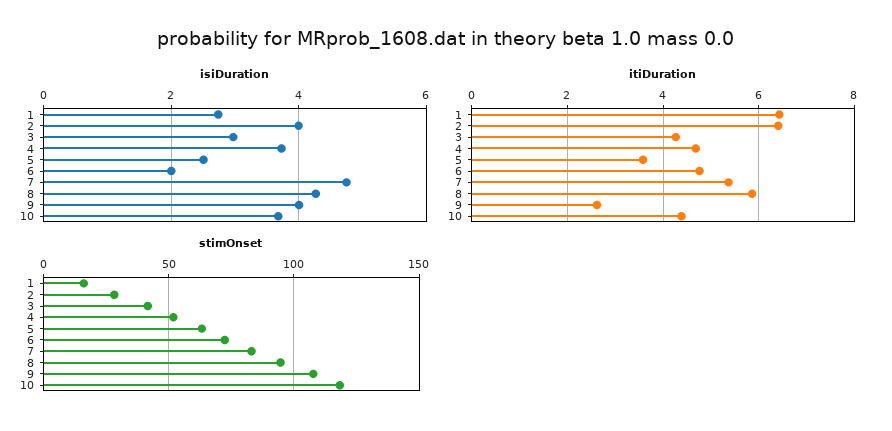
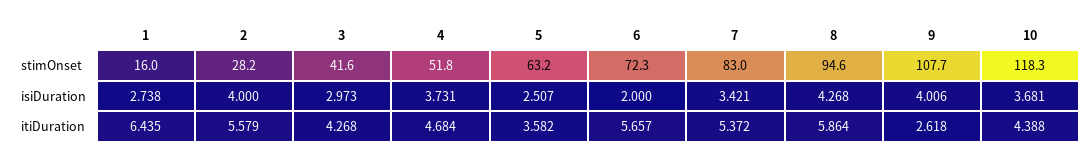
isiDuration, 7: 4.8 -> 3.421
itiDuration, 2: 6.4 -> 5.579
itiDuration, 6: 4.8 -> 5.657

